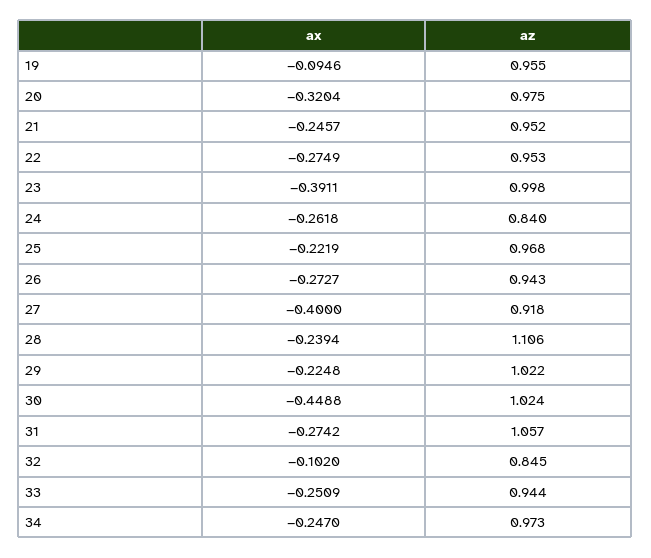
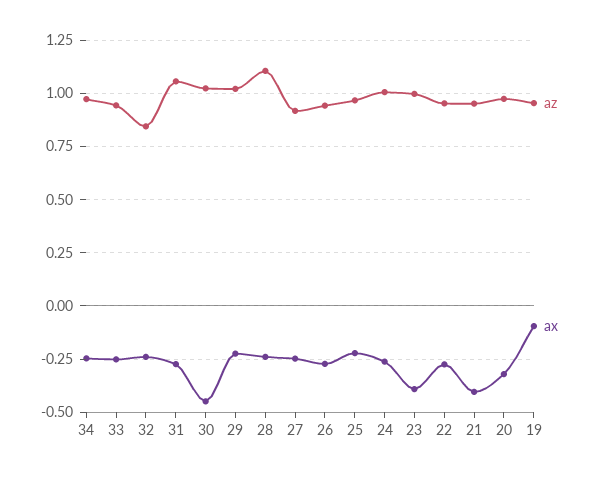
ax, 21: -0.2457 -> -0.4
az, 24: 0.84 -> 1
ax, 27: -0.4 -> -0.25
ax, 32: -0.102 -> -0.25

